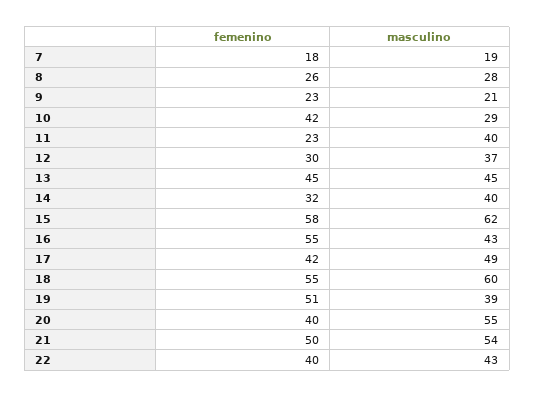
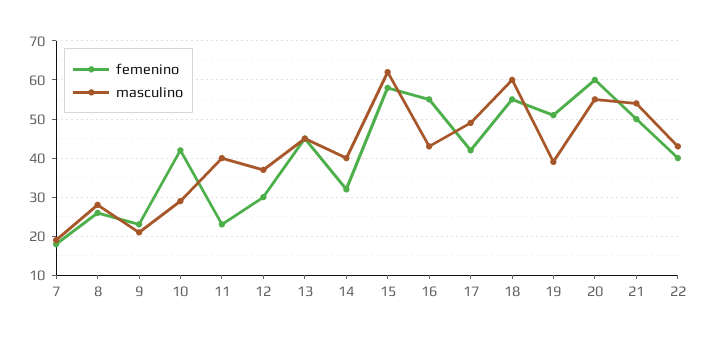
femenino, 20: 40 -> 60

